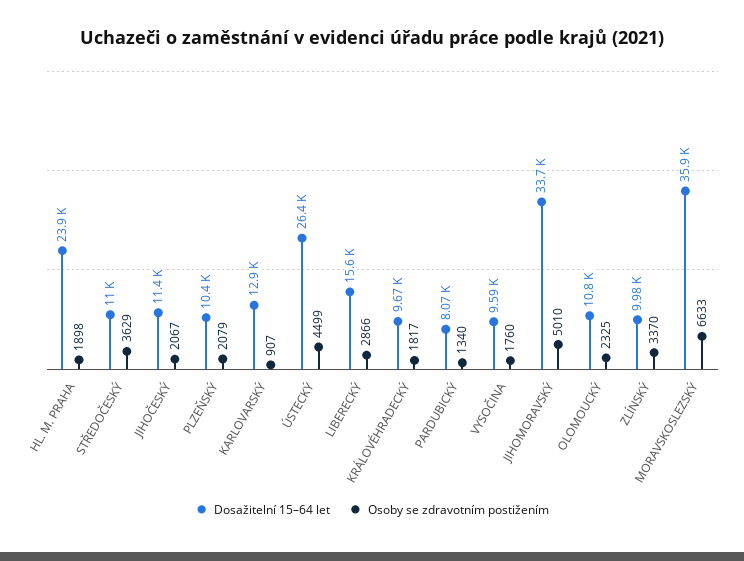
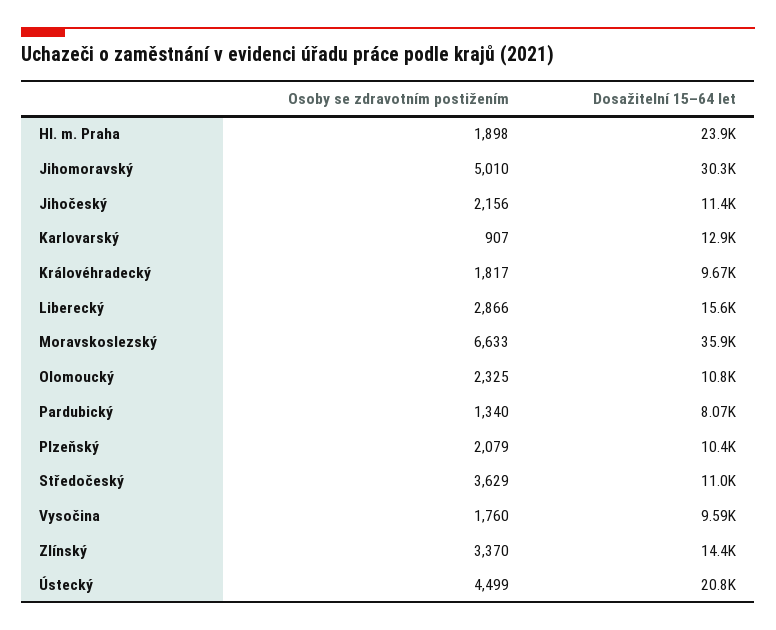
Osoby se zdravotním postižením, JIHOČESKÝ: 2067 -> 2156
Dosažitelní 15–64 let, ÚSTECKÝ: 26400 -> 20800
Dosažitelní 15–64 let, JIHOMORAVSKÝ: 33700 -> 30300
Dosažitelní 15–64 let, ZLÍNSKÝ: 9980 -> 14400

